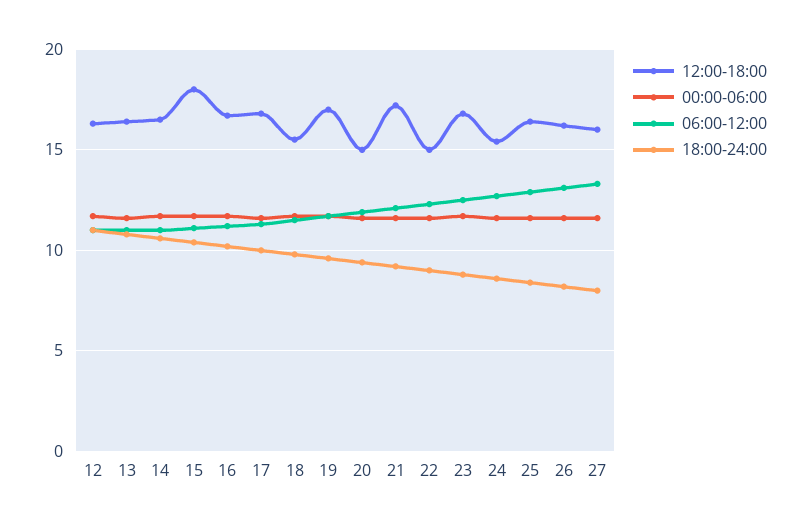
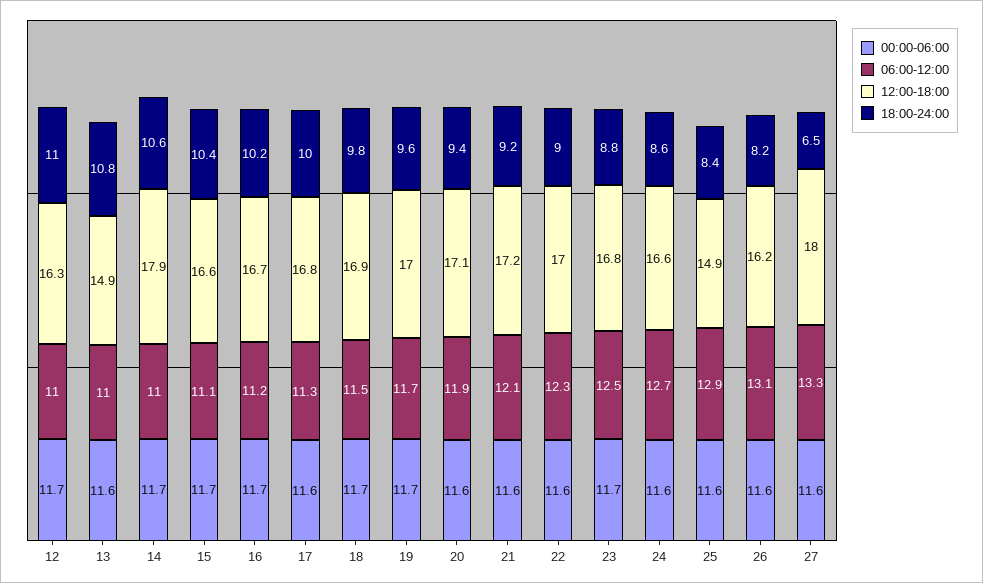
12:00-18:00, 13: 16.5 -> 14.9
12:00-18:00, 14: 16.5 -> 17.9
12:00-18:00, 15: 18 -> 16.6
12:00-18:00, 18: 15.5 -> 16.9
12:00-18:00, 20: 15 -> 17.1
12:00-18:00, 22: 15 -> 17
12:00-18:00, 24: 15.5 -> 16.6
12:00-18:00, 25: 16.5 -> 14.9
12:00-18:00, 27: 16 -> 18
18:00-24:00, 27: 8 -> 6.5

